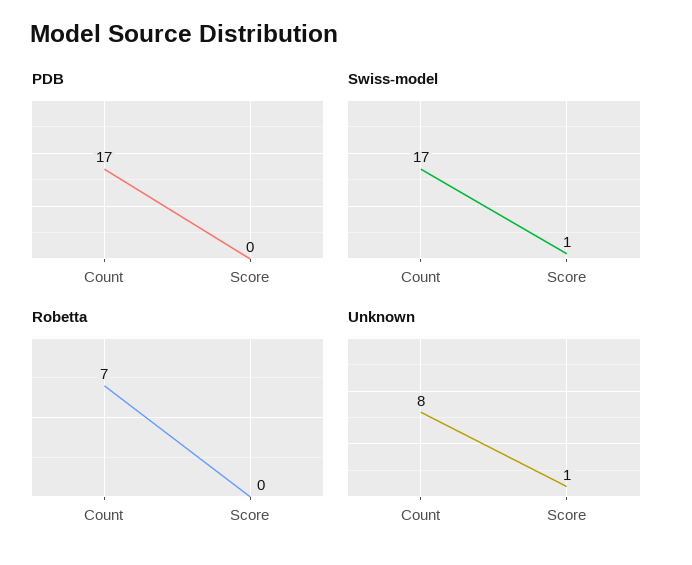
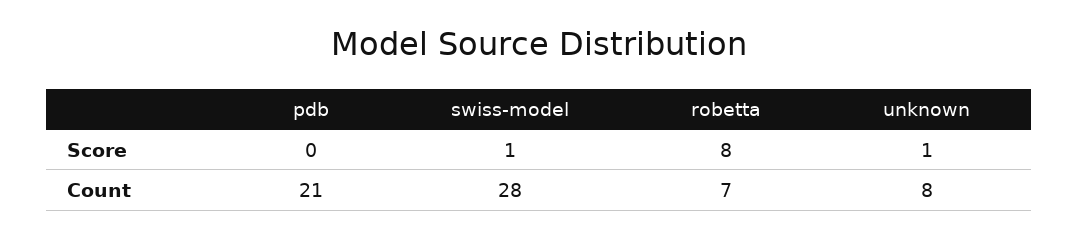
PDB, Count: 17 -> 21
Swiss-model, Count: 17 -> 28
Robetta, Score: 0 -> 8

